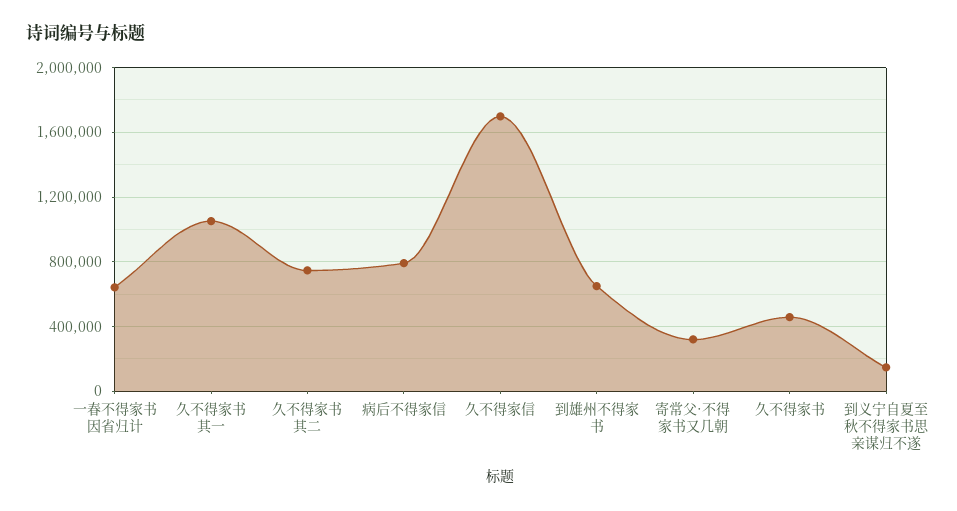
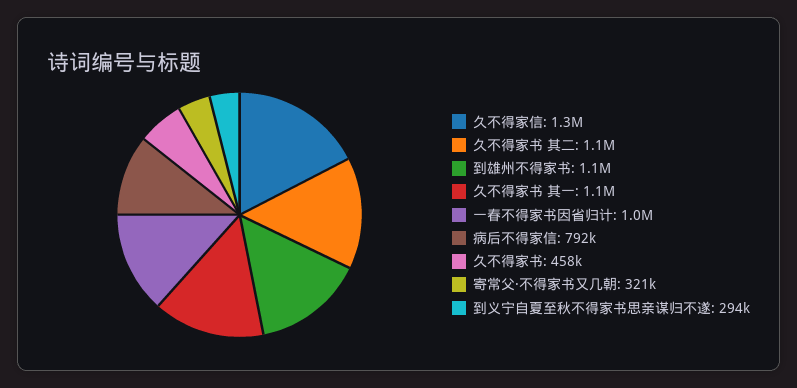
一春不得家书因省归计: 650000 -> 1000000
久不得家书 其二: 750000 -> 1100000
久不得家信: 1700000 -> 1300000
到雄州不得家书: 650000 -> 1100000
到义宁自夏至秋不得家书思亲谋归不遂: 150000 -> 294000

